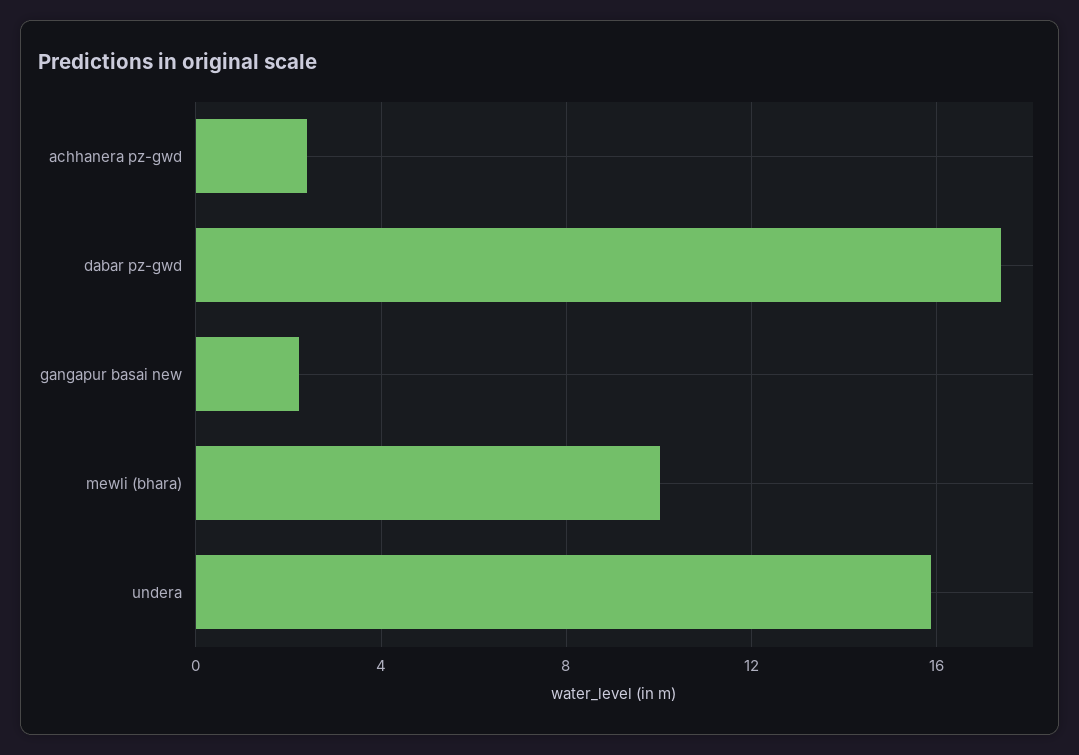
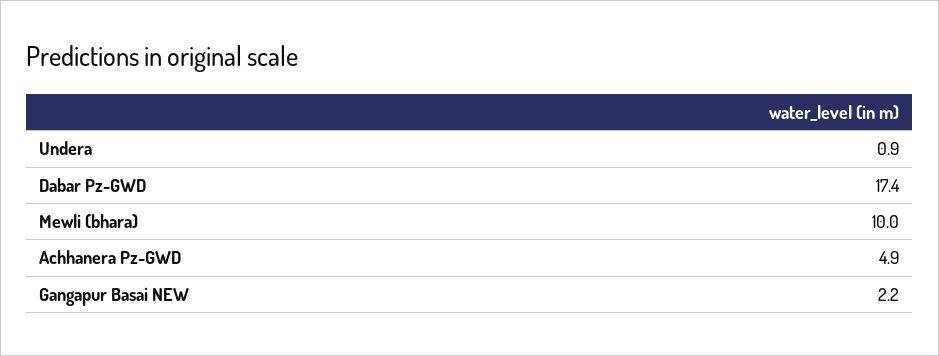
achhanera pz-gwd: 2.5 -> 4.9
undera: 16 -> 0.9

